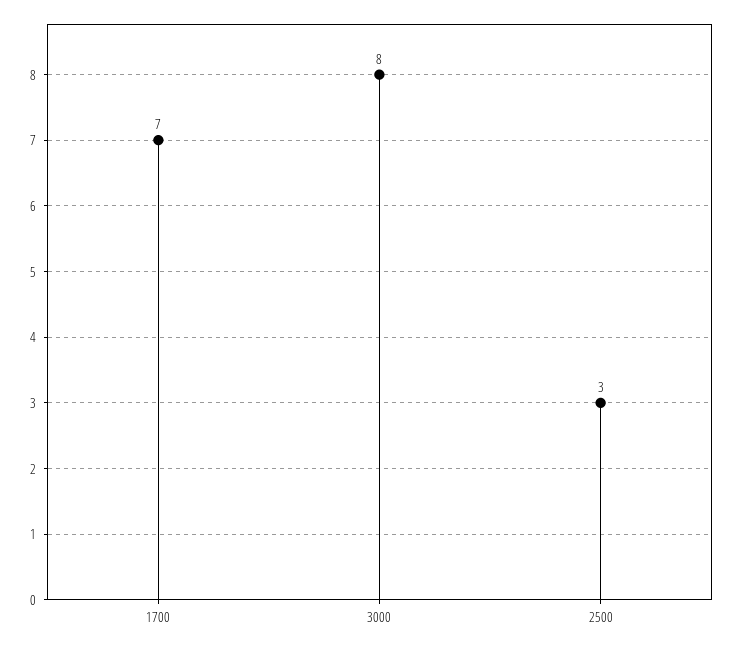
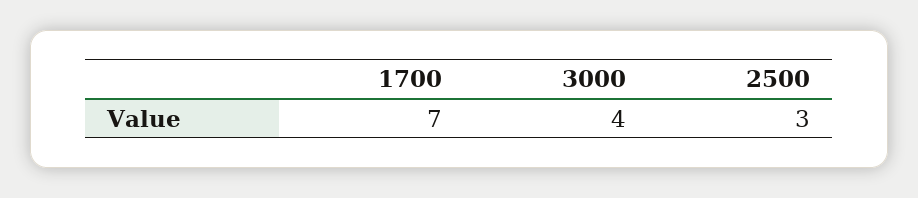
3000: 8 -> 4

